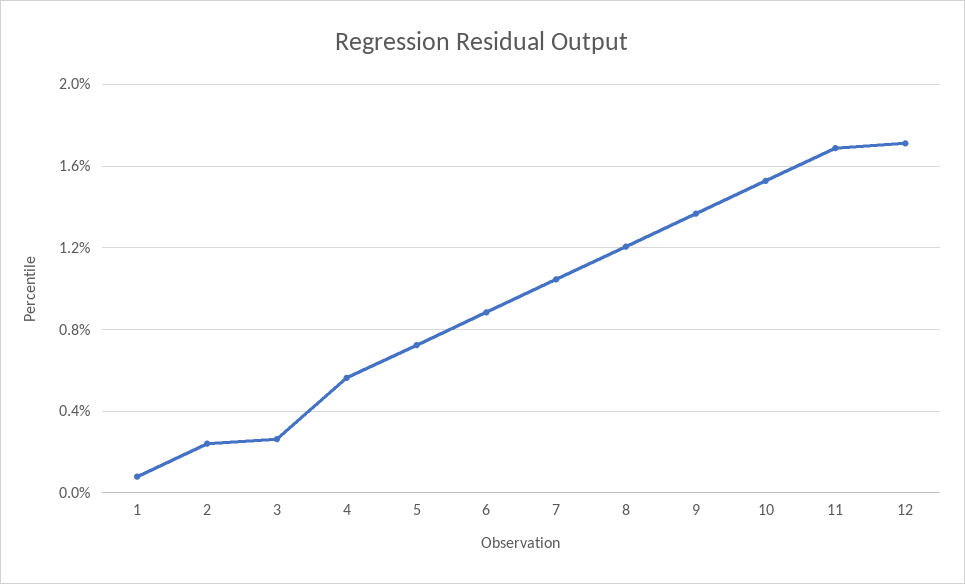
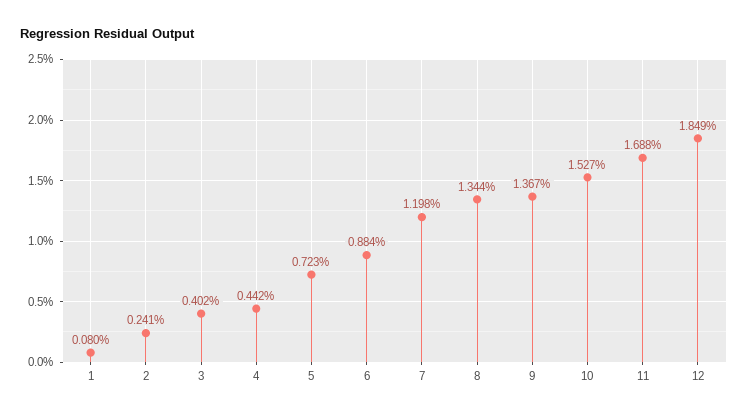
3: 0.25 -> 0.402
4: 0.55 -> 0.442
7: 1.05 -> 1.198
8: 1.2 -> 1.344
12: 1.7 -> 1.849

